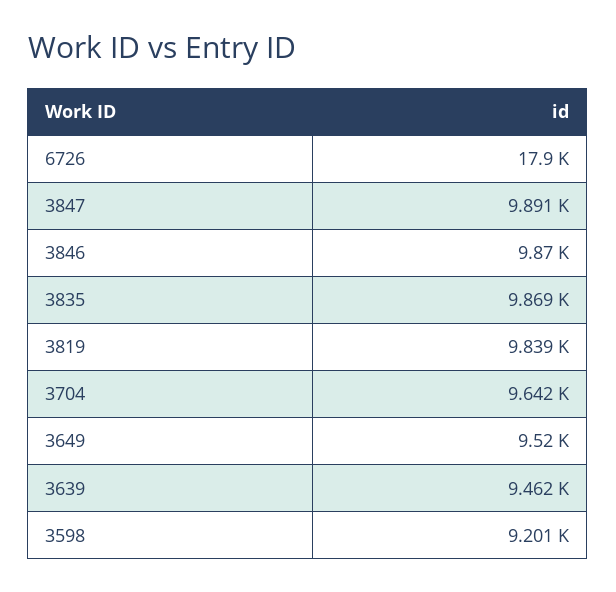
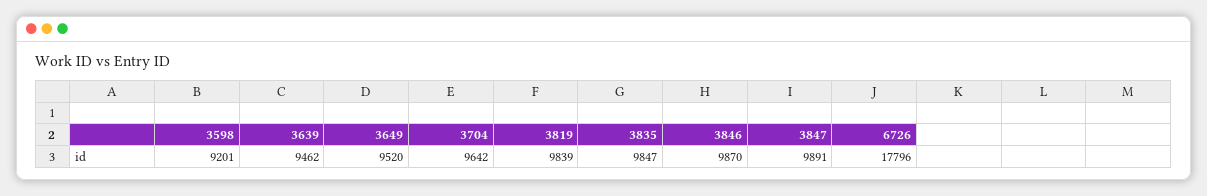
6726: 17900 -> 17796
3835: 9869 -> 9847

